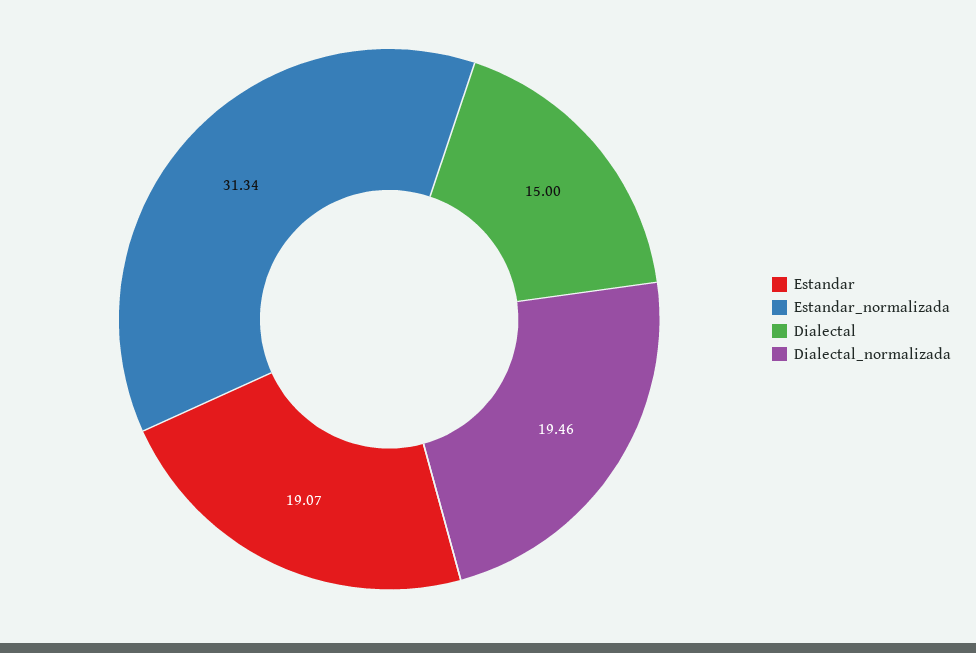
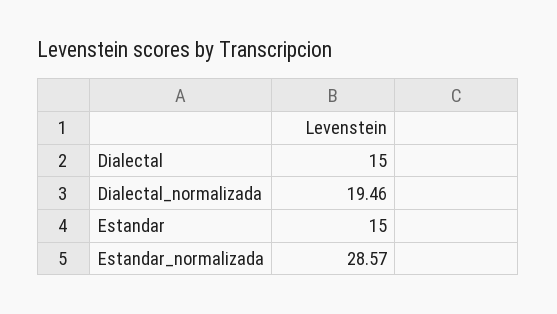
Estandar: 19.07 -> 15
Estandar_normalizada: 31.34 -> 28.57

